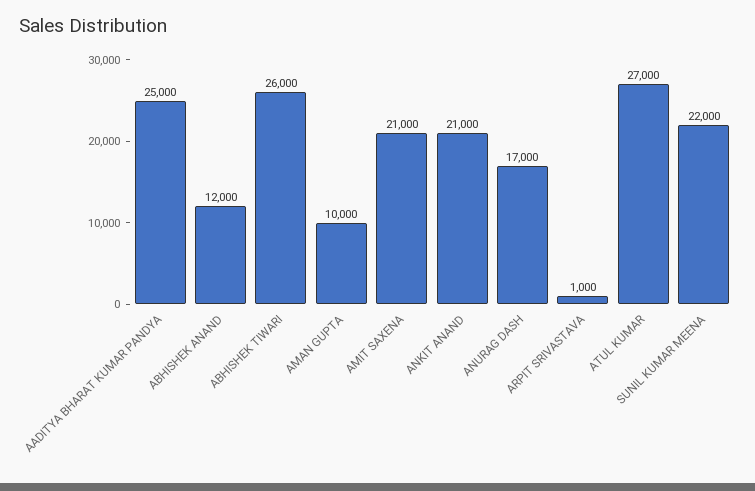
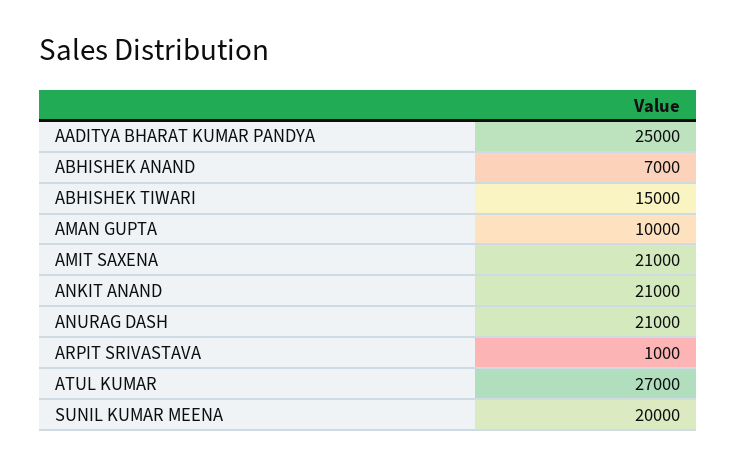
ABHISHEK ANAND: 12000 -> 7000
ABHISHEK TIWARI: 26000 -> 15000
ANURAG DASH: 17000 -> 21000
SUNIL KUMAR MEENA: 22000 -> 20000

